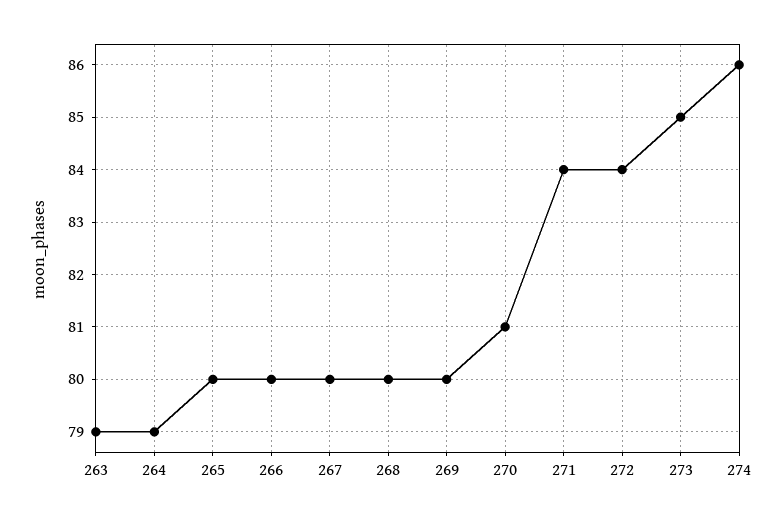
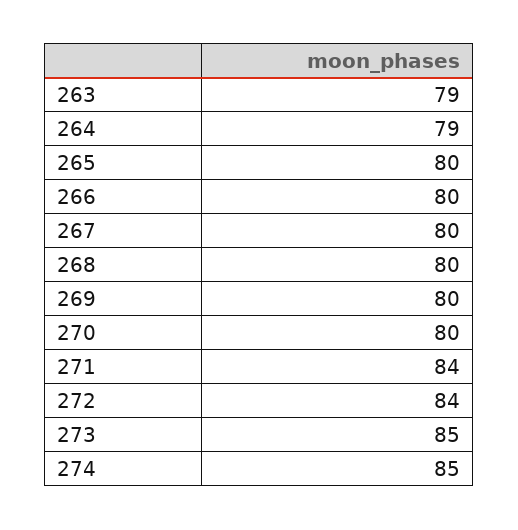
270: 81 -> 80
274: 86 -> 85

